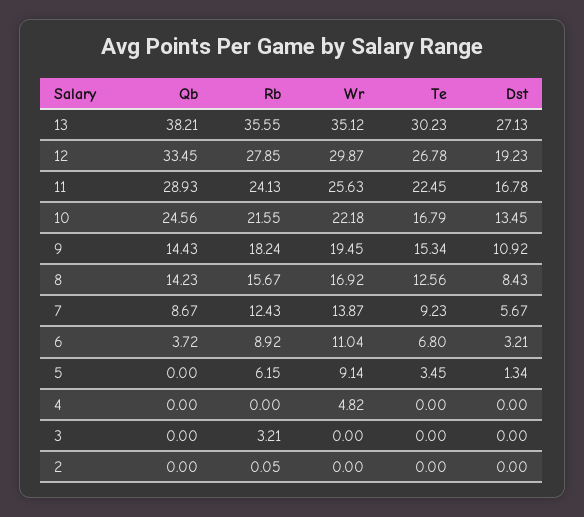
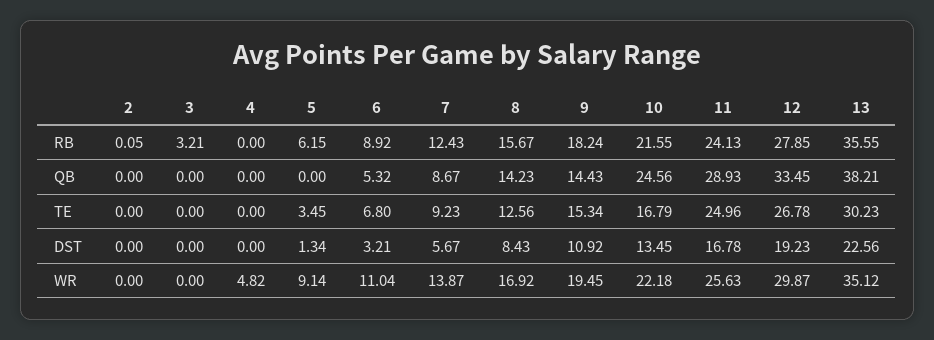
Dst, 13: 27.13 -> 22.56
Te, 11: 22.45 -> 24.96
Qb, 6: 3.72 -> 5.32

